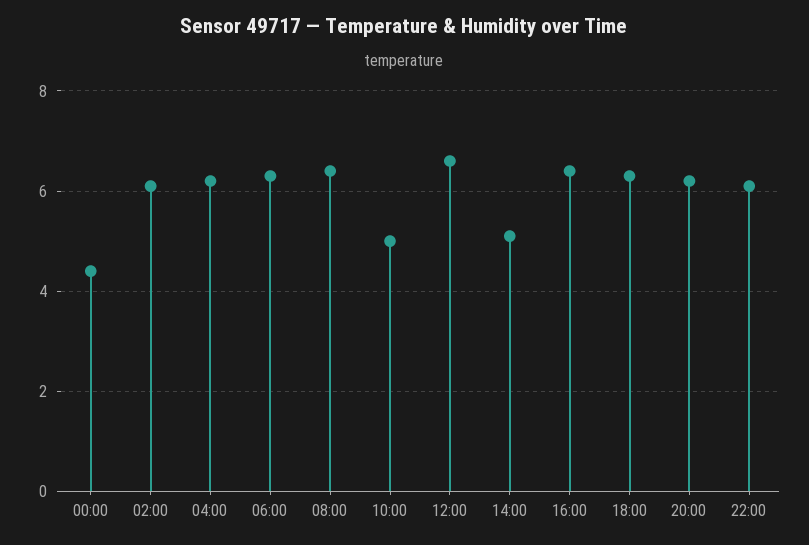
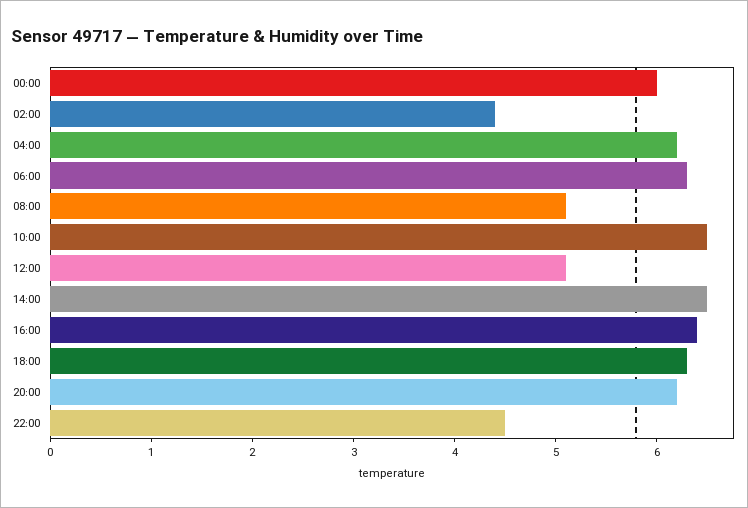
00:00: 4.5 -> 6
02:00: 6 -> 4.4
08:00: 6.5 -> 5.1
10:00: 5 -> 6.5
12:00: 6.5 -> 5.1
14:00: 5 -> 6.5
22:00: 6 -> 4.5

